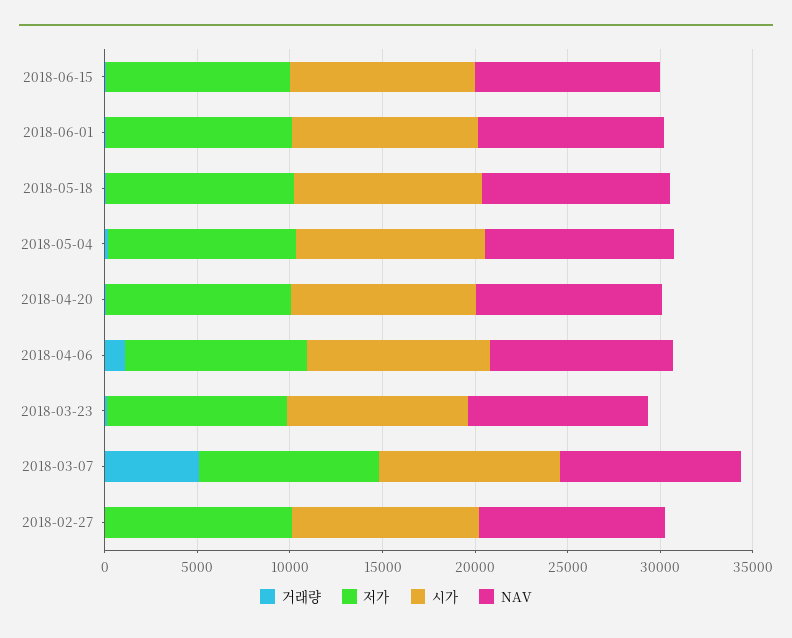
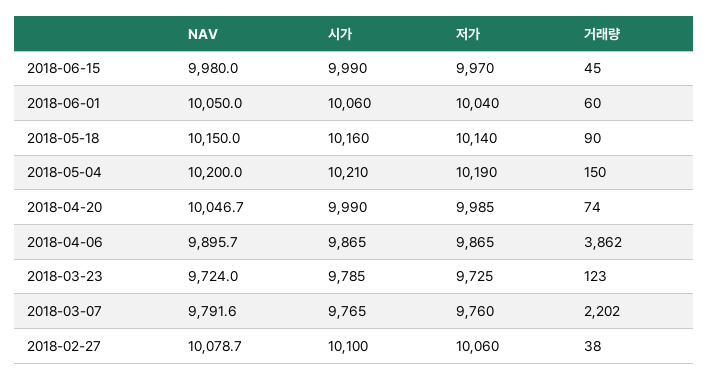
거래량, 2018-04-06: 1000 -> 3862
거래량, 2018-03-07: 5000 -> 2202

